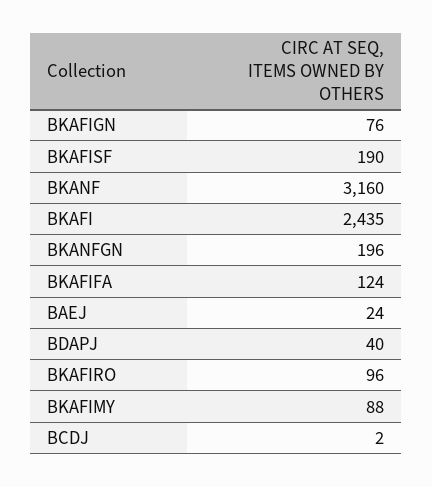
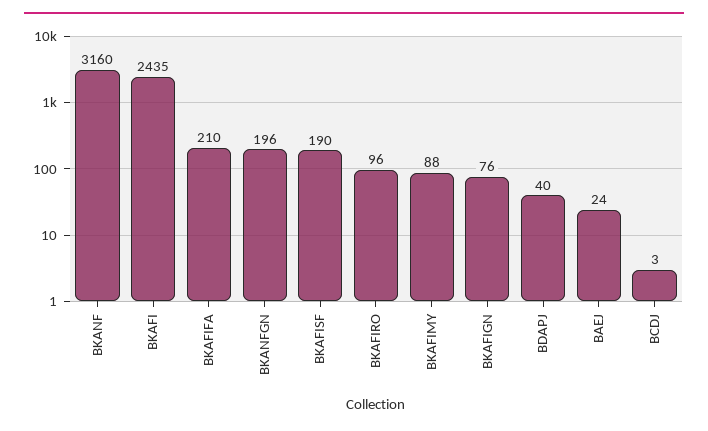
BKAFIFA: 124 -> 210
BCDJ: 2 -> 3

